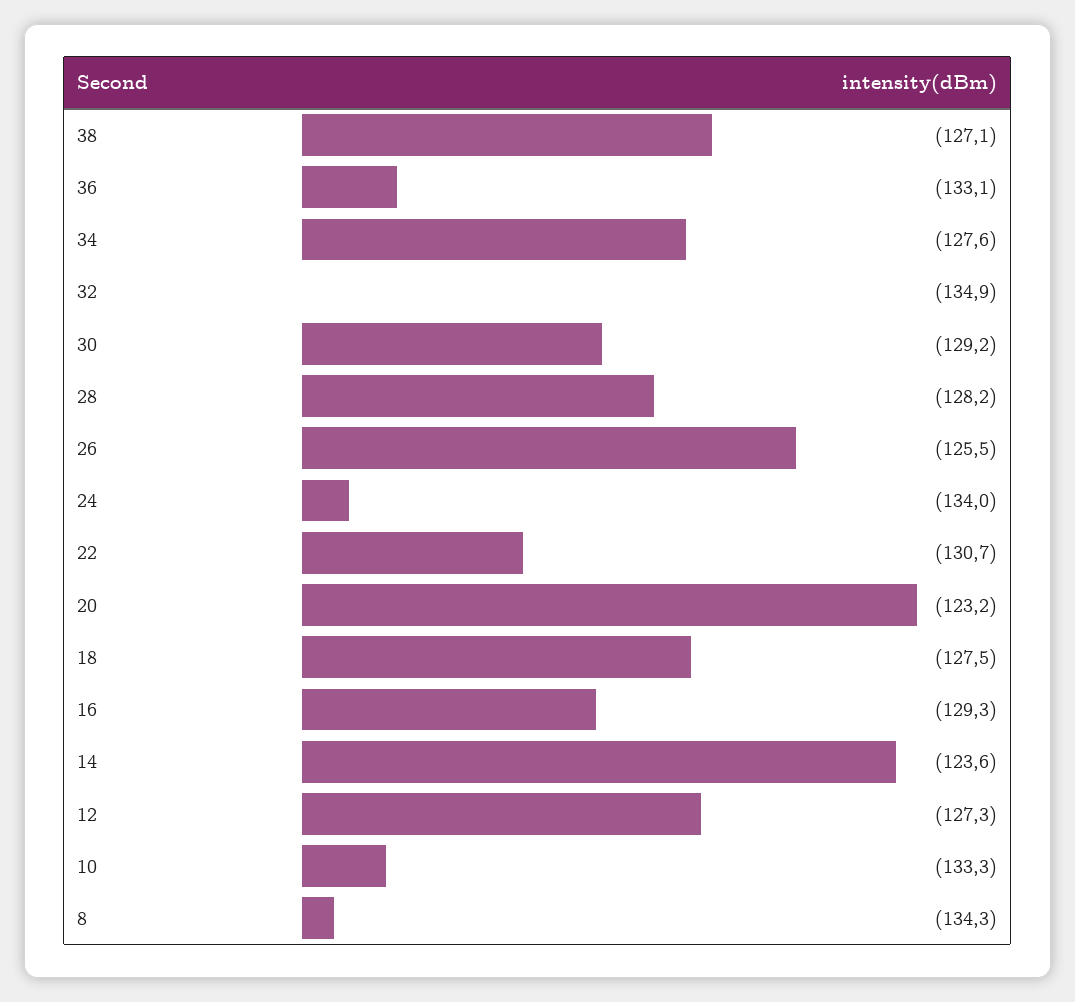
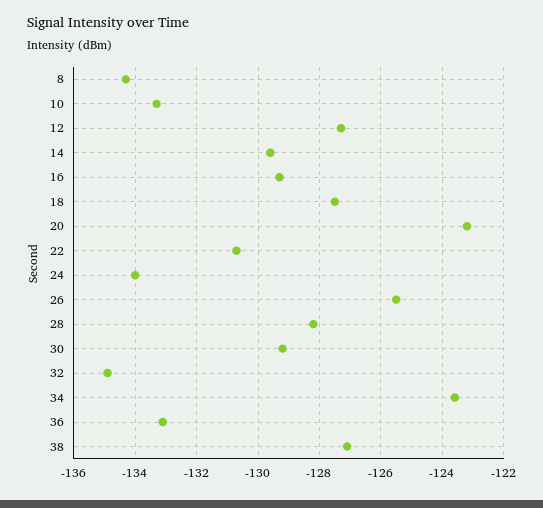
34: -127.6 -> -123.5
14: -123.6 -> -129.5

